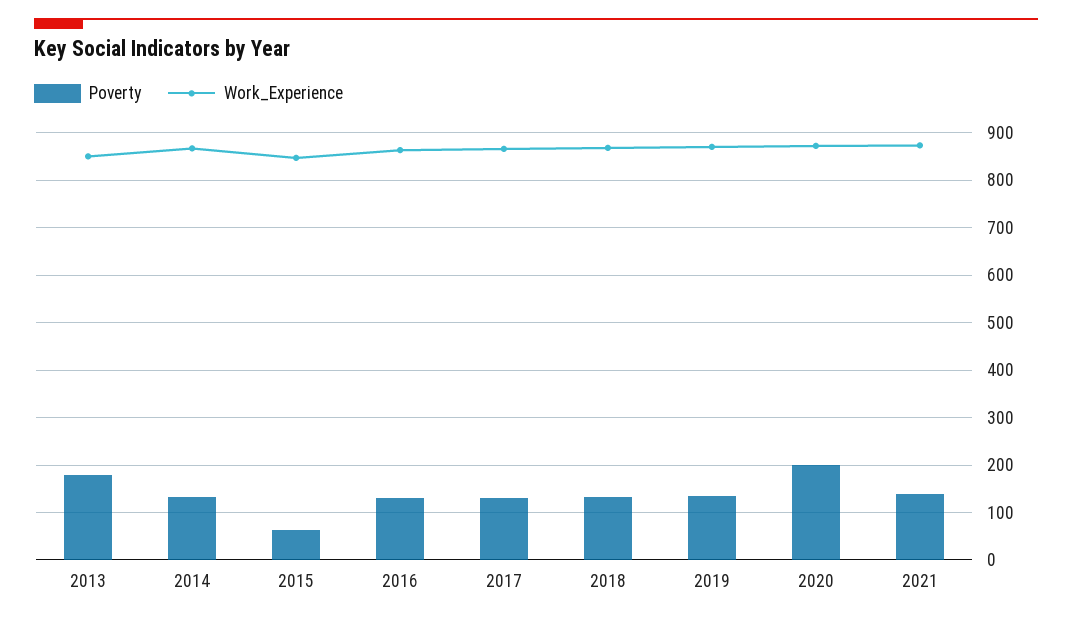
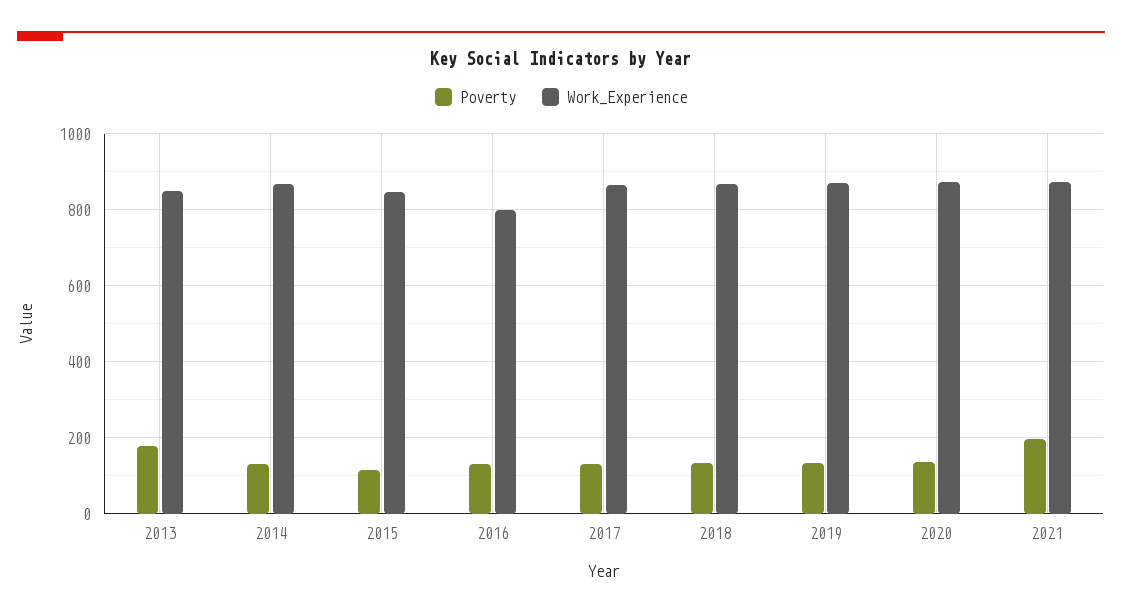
Poverty, 2015: 60 -> 120
Work_Experience, 2016: 860 -> 800
Poverty, 2020: 200 -> 140
Poverty, 2021: 140 -> 200

